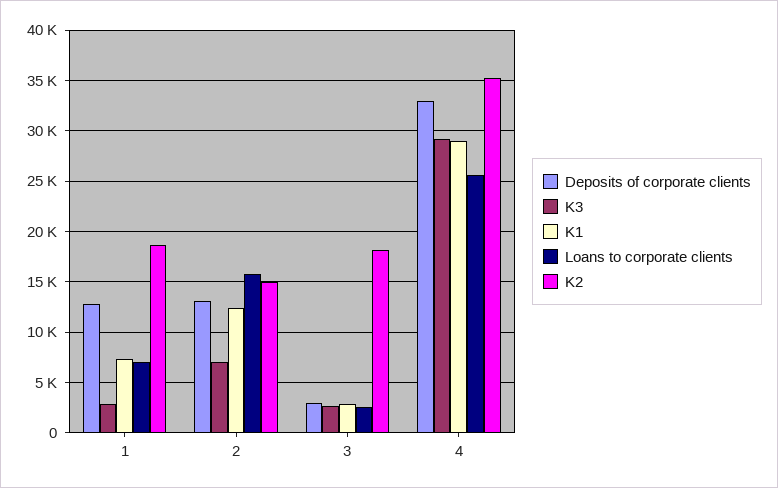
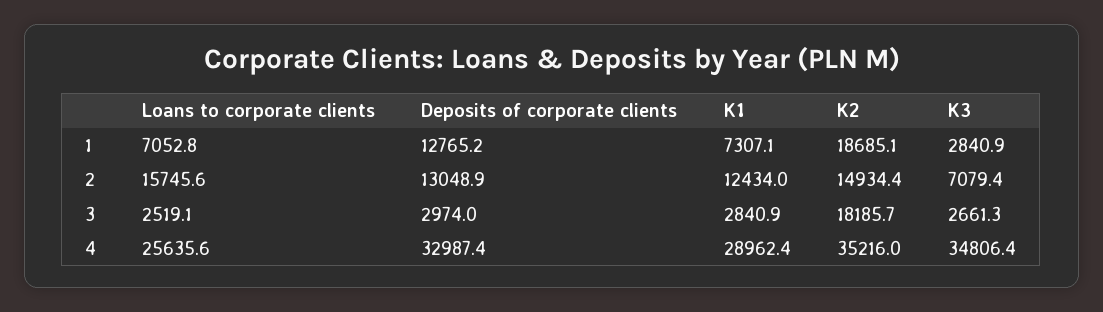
K3, 4: 29000 -> 34806.4

